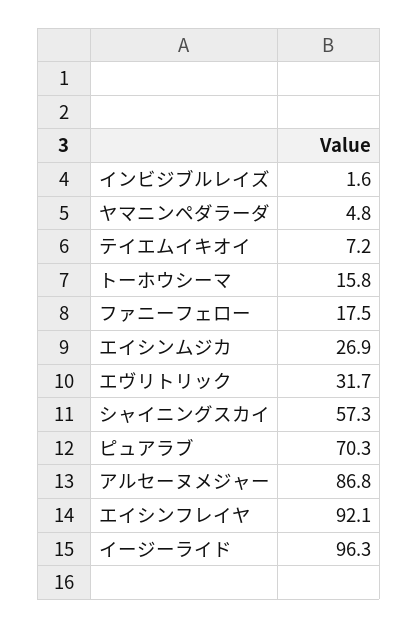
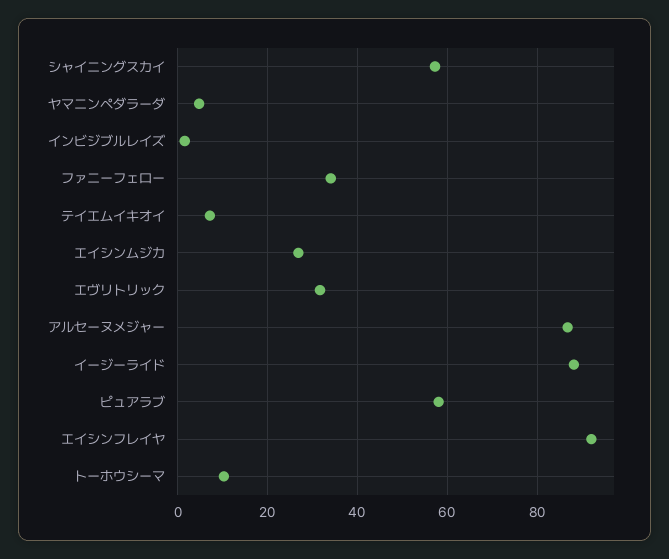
トーホウシーマ: 15.8 -> 10
ファニーフェロー: 17.5 -> 34
ピュアラブ: 70.3 -> 58
イージーライド: 96.3 -> 88

